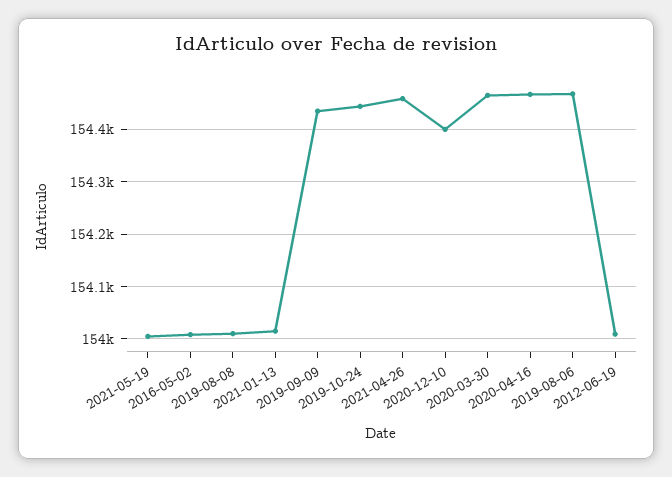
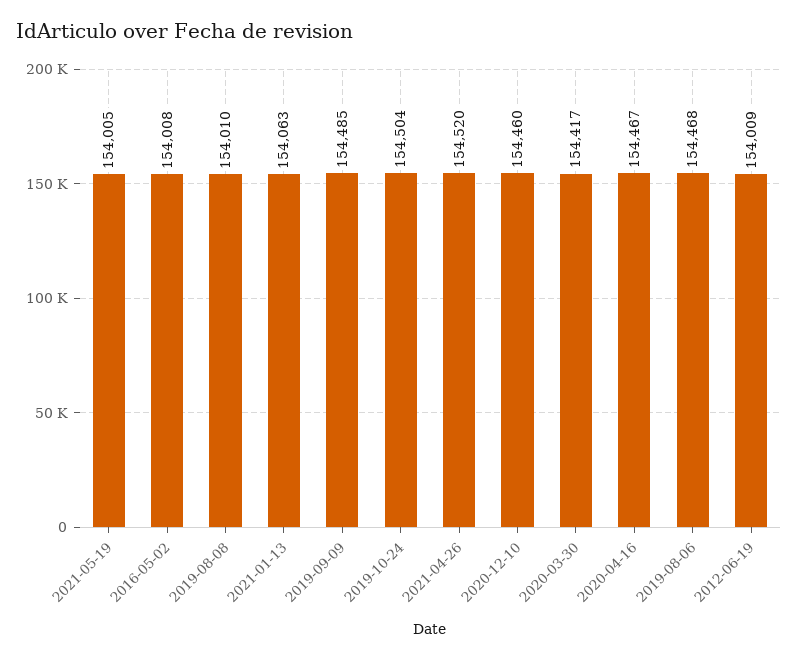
2021-01-13: 154020 -> 154063
2019-09-09: 154440 -> 154485
2019-10-24: 154440 -> 154504
2021-04-26: 154460 -> 154520
2020-12-10: 154400 -> 154460
2020-03-30: 154460 -> 154417

